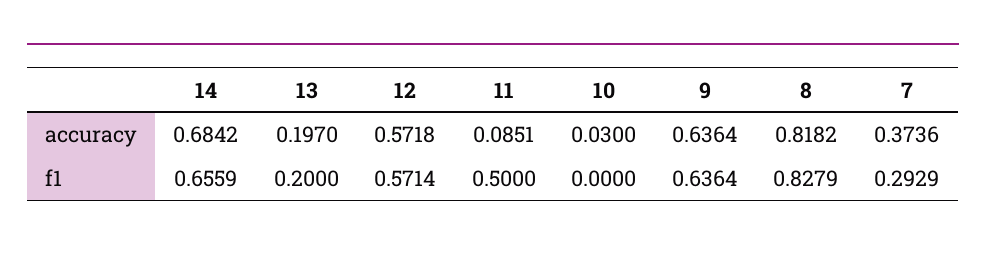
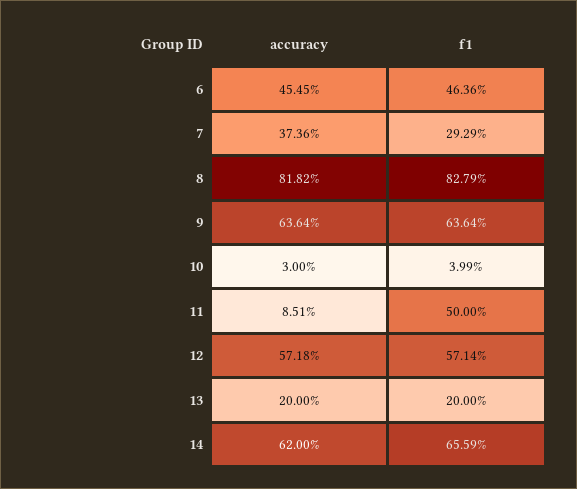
14, accuracy: 0.6842 -> 0.62
13, accuracy: 0.197 -> 0.2
10, f1: 0 -> 0.0399
6, accuracy: none -> 0.4545
6, f1: none -> 0.4636

